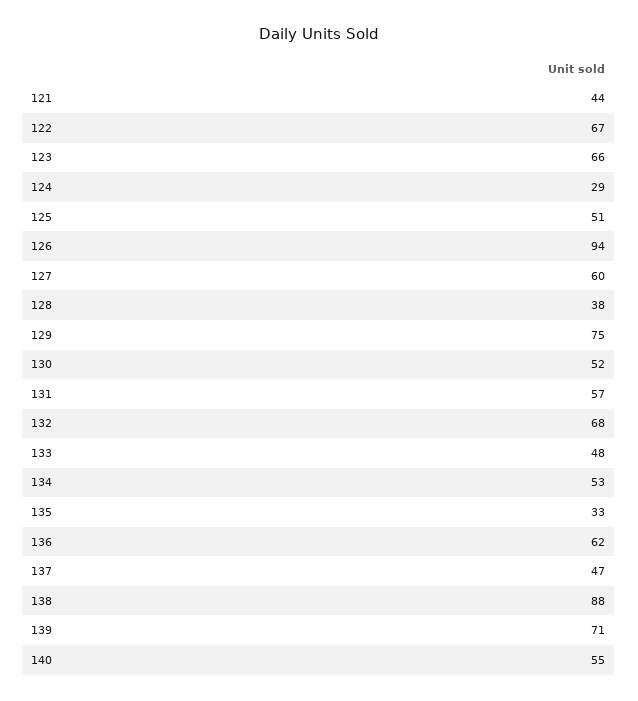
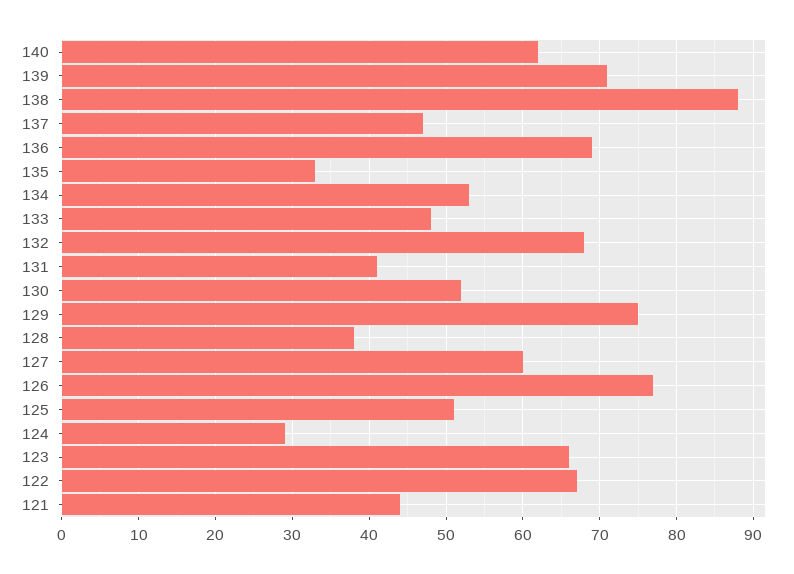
126: 94 -> 77
131: 57 -> 41
136: 62 -> 69
140: 55 -> 62

